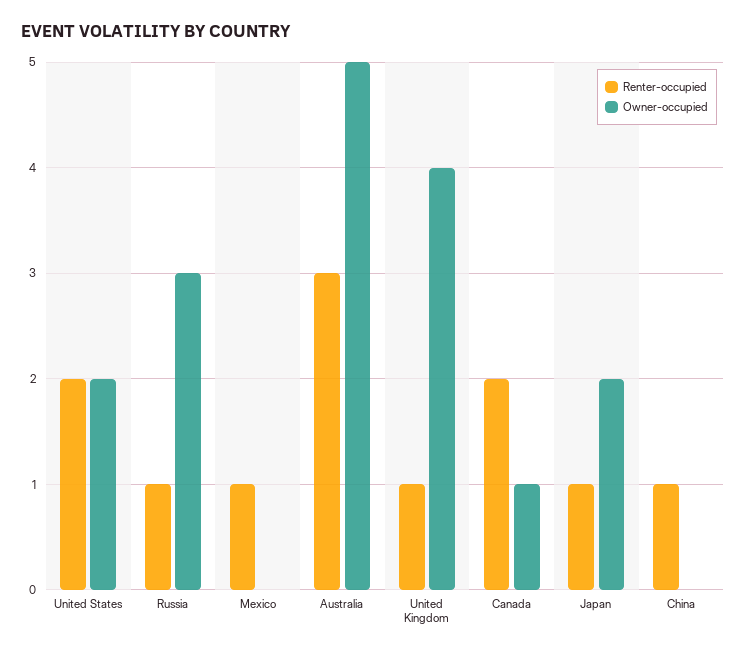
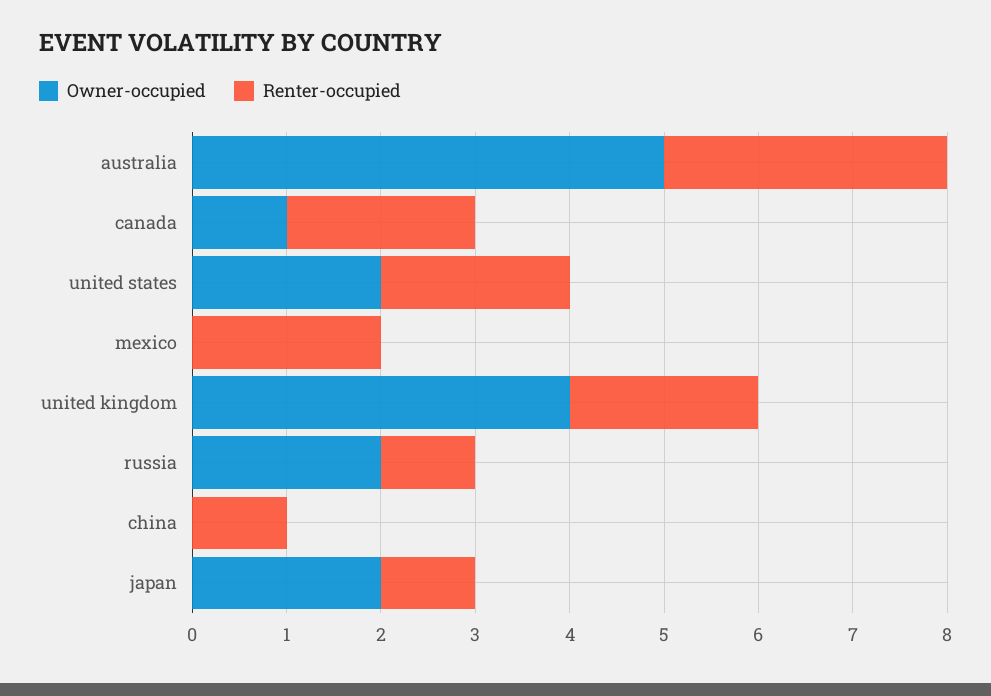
Owner-occupied, Russia: 3 -> 2
Renter-occupied, Mexico: 1 -> 2
Renter-occupied, United Kingdom: 1 -> 2

